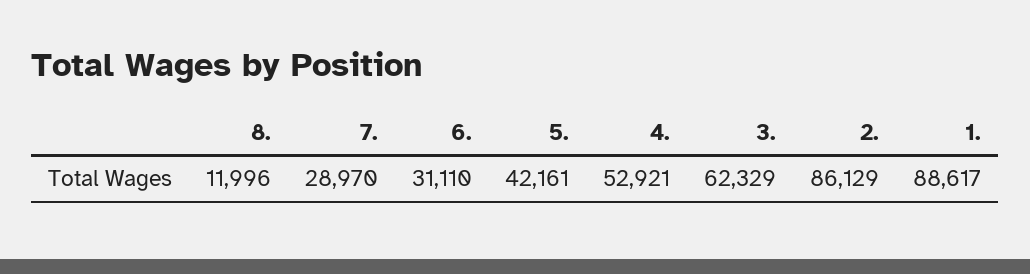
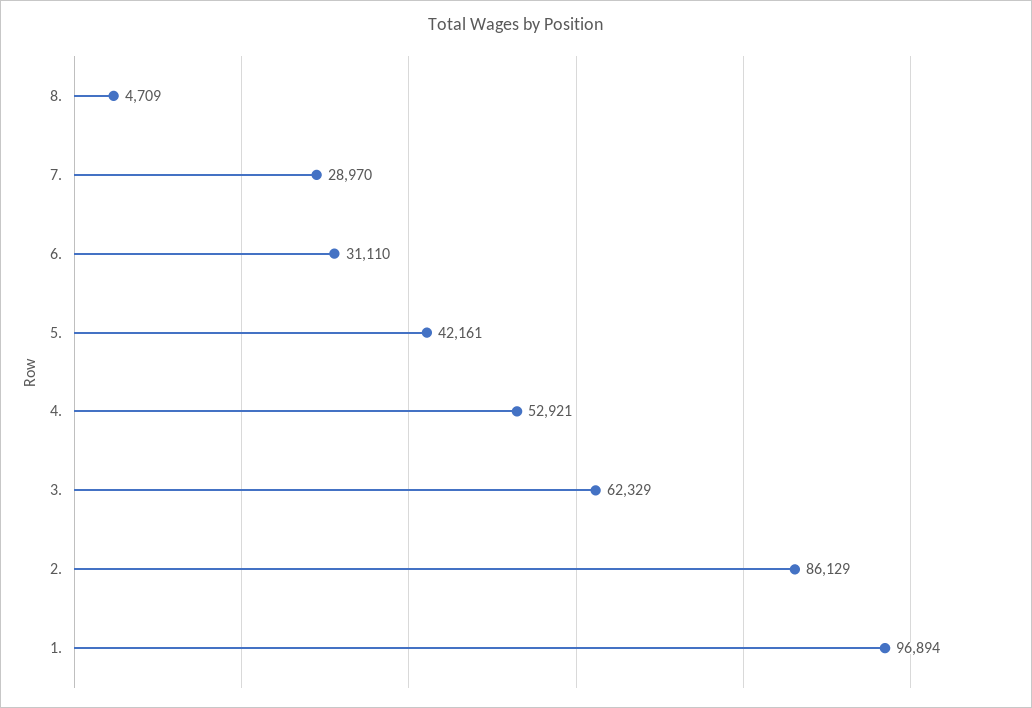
8.: 11996 -> 4709
1.: 88617 -> 96894

